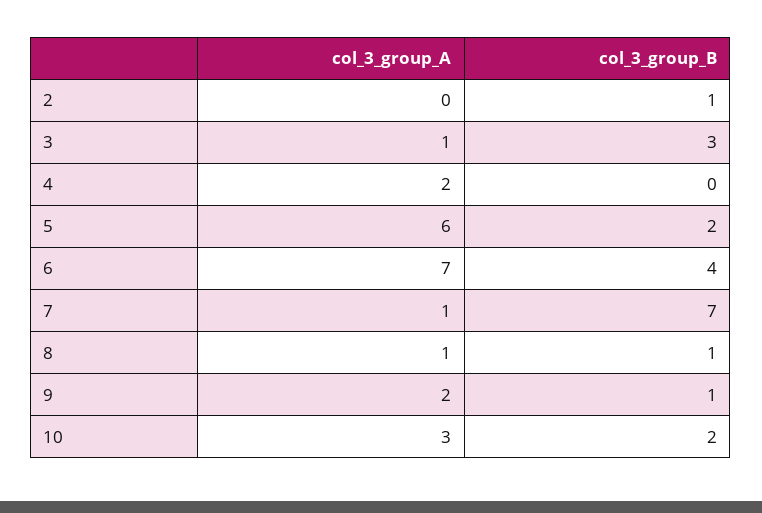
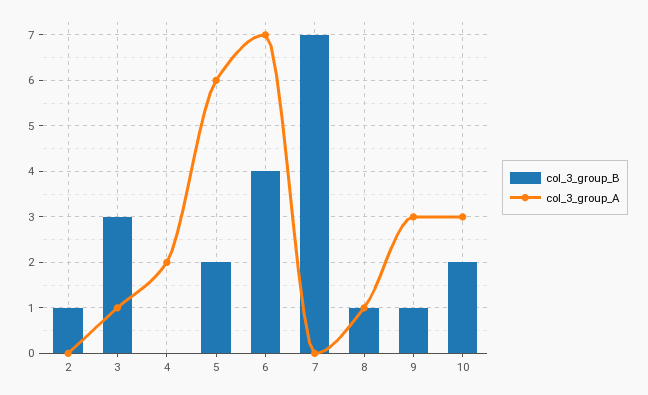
col_3_group_A, 7: 1 -> 0
col_3_group_A, 9: 2 -> 3

